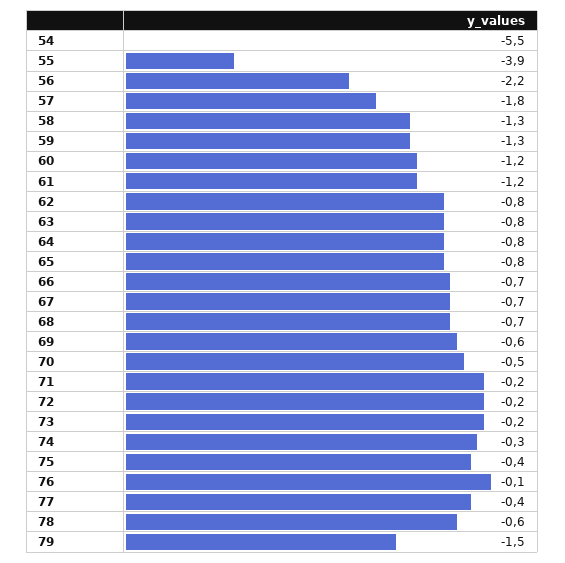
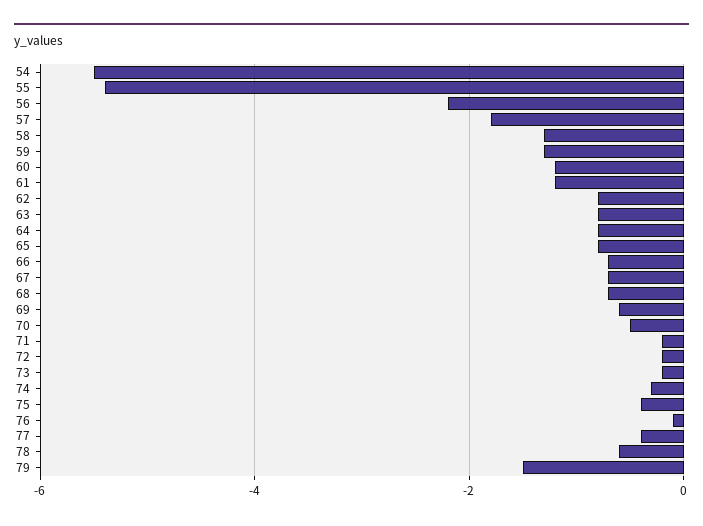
55: -3.9 -> -5.5

